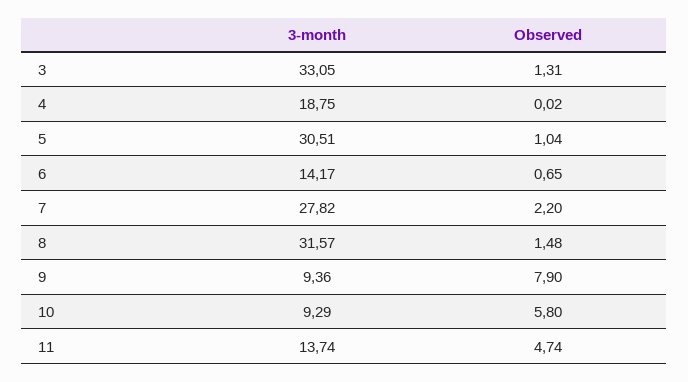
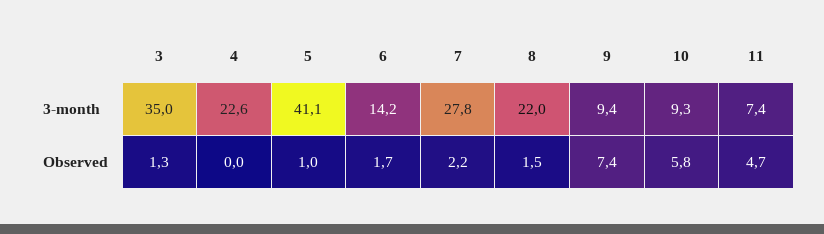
3-month, 3: 33.05 -> 35
3-month, 4: 18.75 -> 22.6
3-month, 5: 30.51 -> 41.1
Observed, 6: 0.65 -> 1.7
3-month, 8: 31.57 -> 22
Observed, 9: 7.9 -> 7.4
3-month, 11: 13.74 -> 7.4

